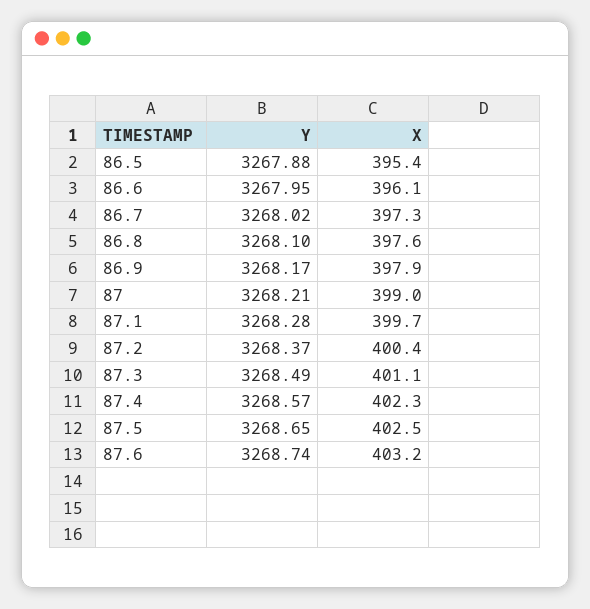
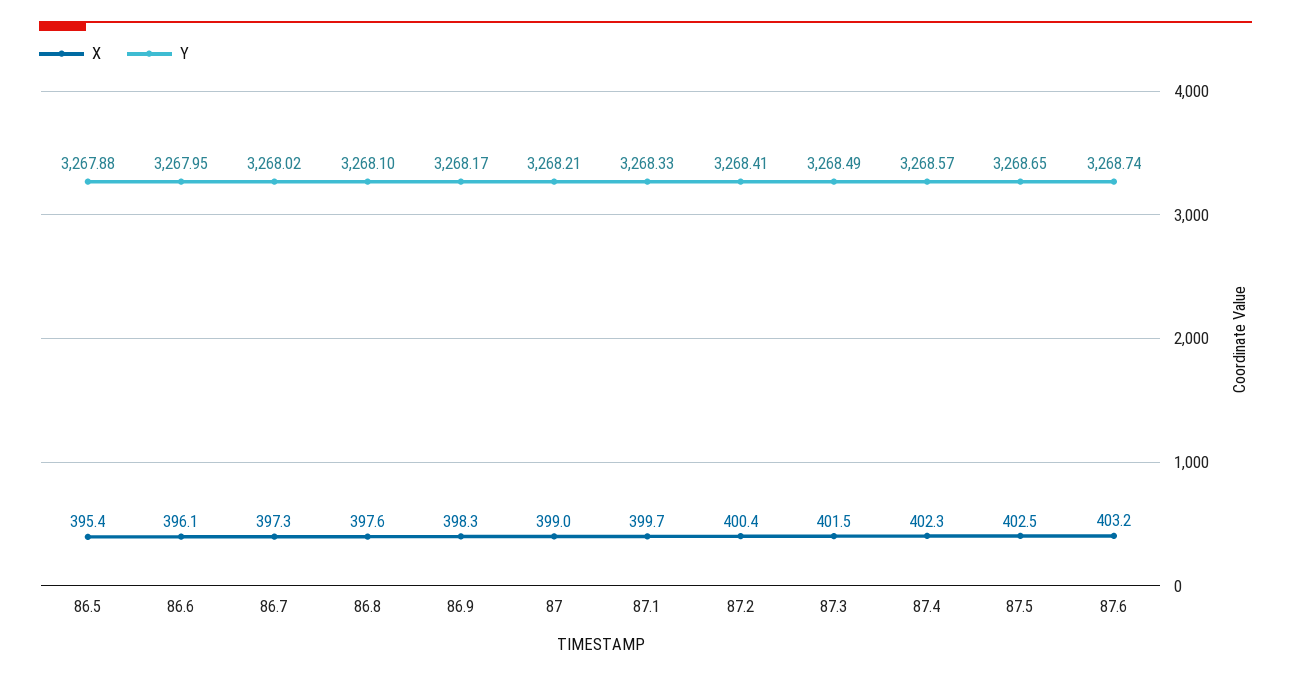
X, 86.9: 397.9 -> 398.3
Y, 87.1: 3268.28 -> 3268.33
Y, 87.2: 3268.37 -> 3268.41
X, 87.3: 401.1 -> 401.5

